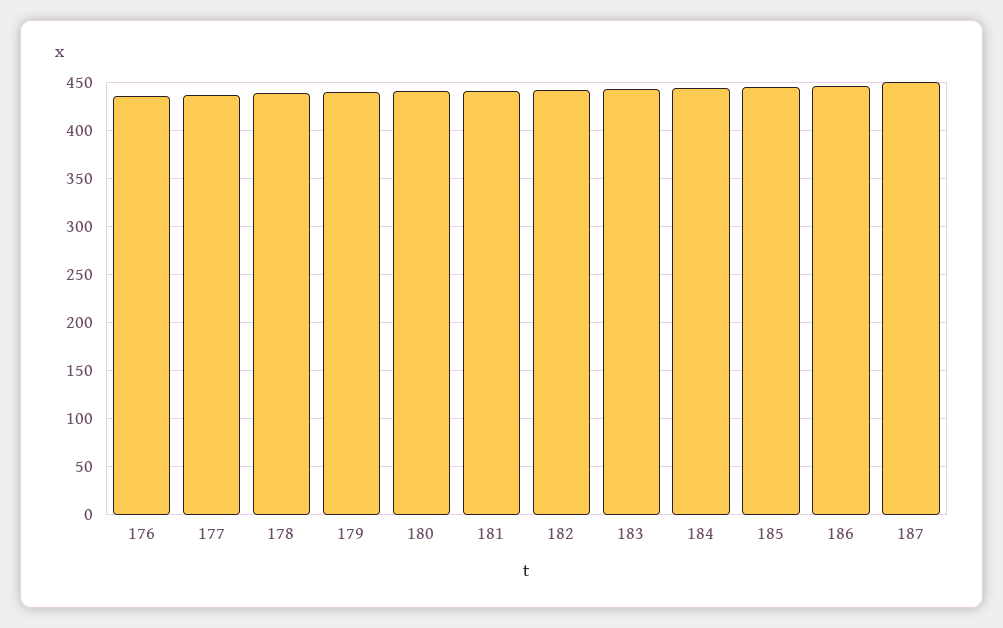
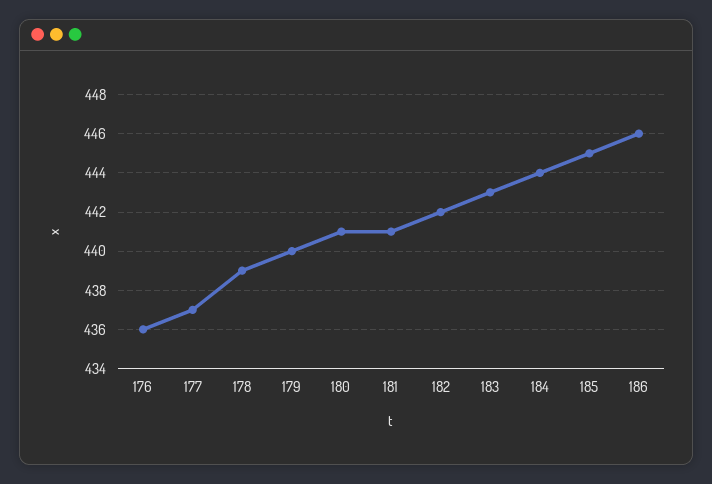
187: 450 -> none

